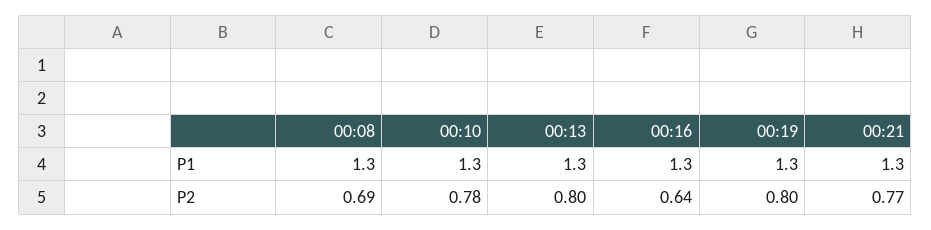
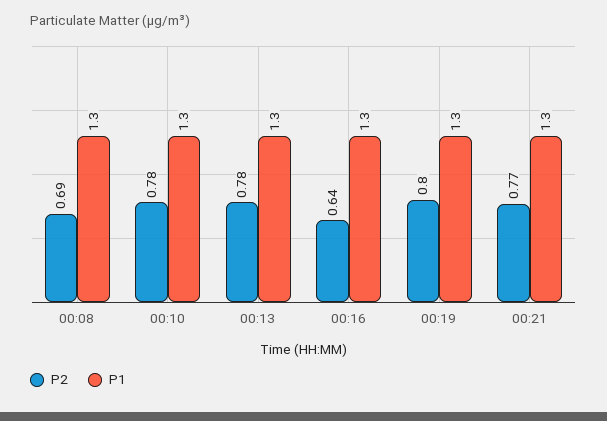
P2, 00:13: 0.8 -> 0.78

